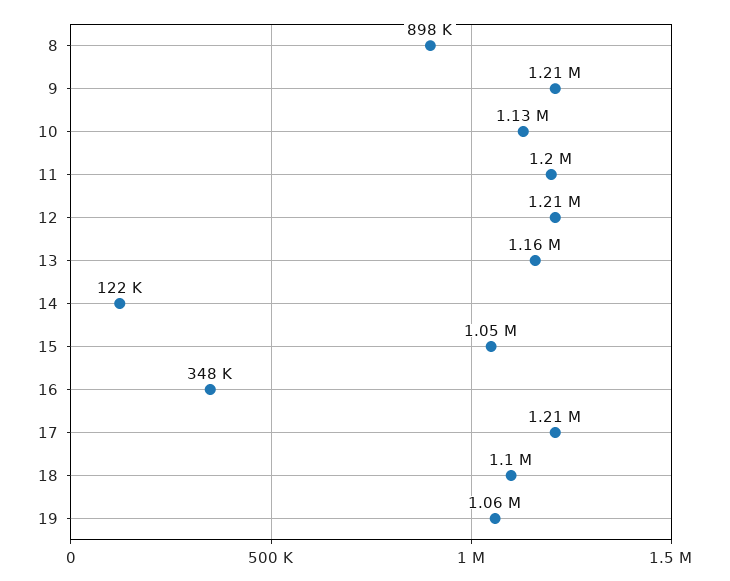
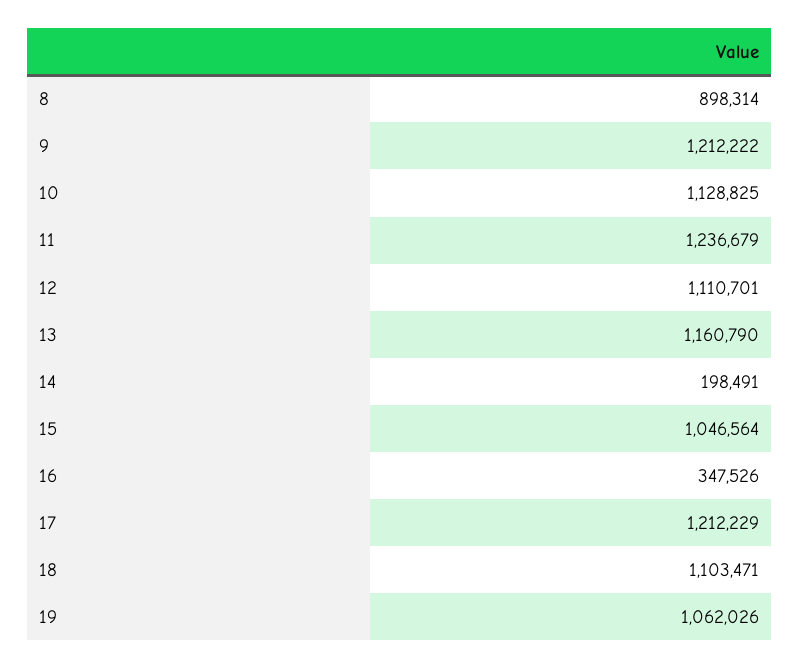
11: 1200000 -> 1236679
12: 1210000 -> 1110701
14: 122000 -> 198491

